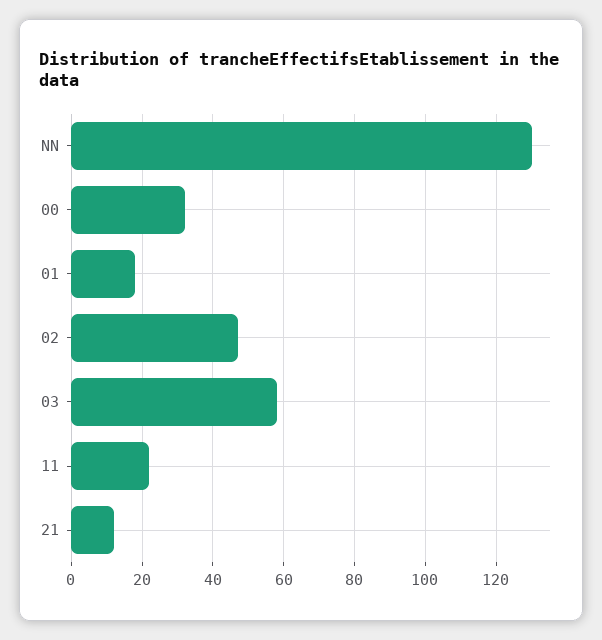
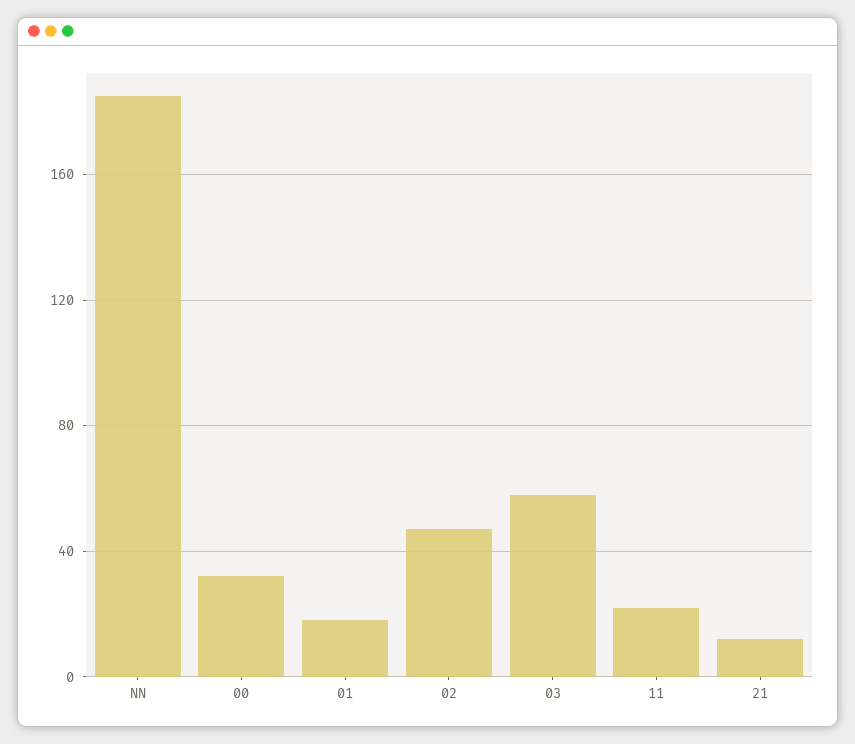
NN: 130 -> 185

